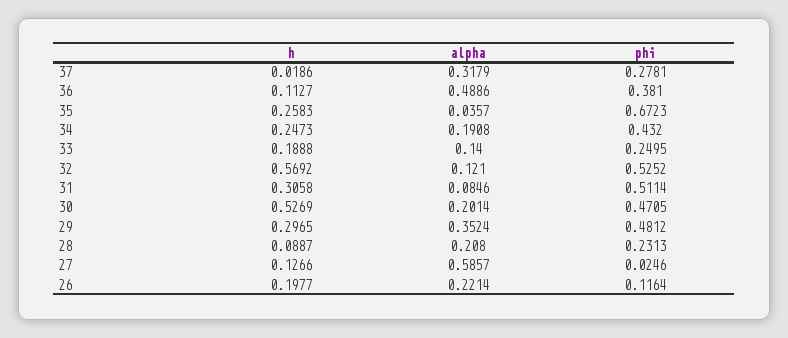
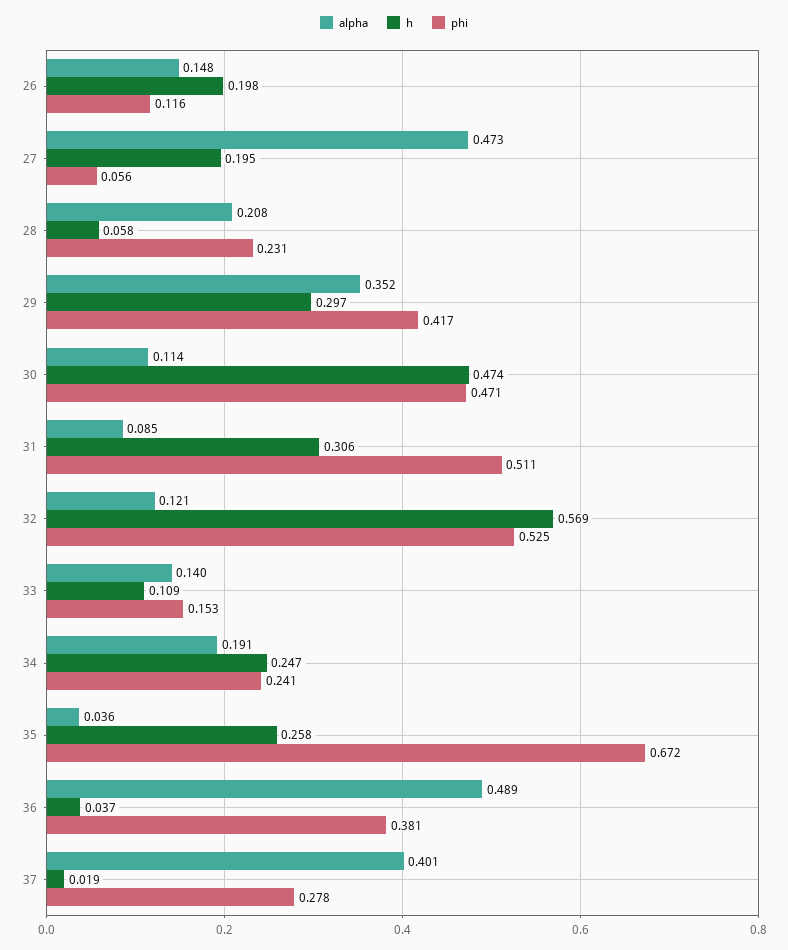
alpha, 37: 0.3179 -> 0.401
h, 36: 0.1127 -> 0.037
phi, 34: 0.432 -> 0.241
h, 33: 0.1888 -> 0.109
phi, 33: 0.2495 -> 0.153
h, 30: 0.5269 -> 0.474
alpha, 30: 0.2014 -> 0.114
phi, 29: 0.4812 -> 0.417
h, 28: 0.0887 -> 0.058
h, 27: 0.1266 -> 0.195
alpha, 27: 0.5857 -> 0.473
phi, 27: 0.0246 -> 0.056
alpha, 26: 0.2214 -> 0.148

